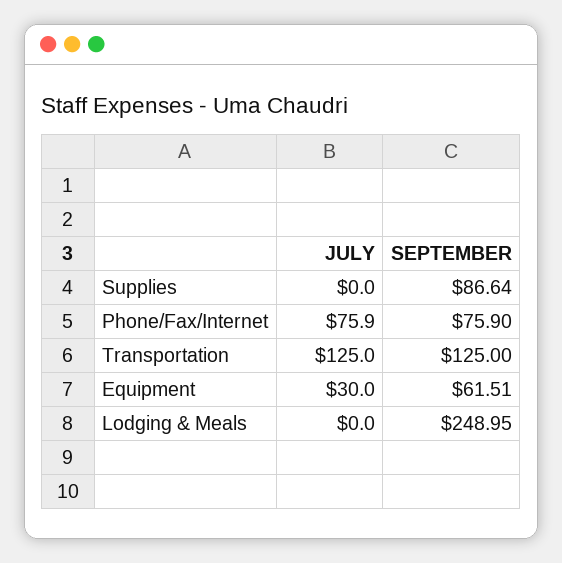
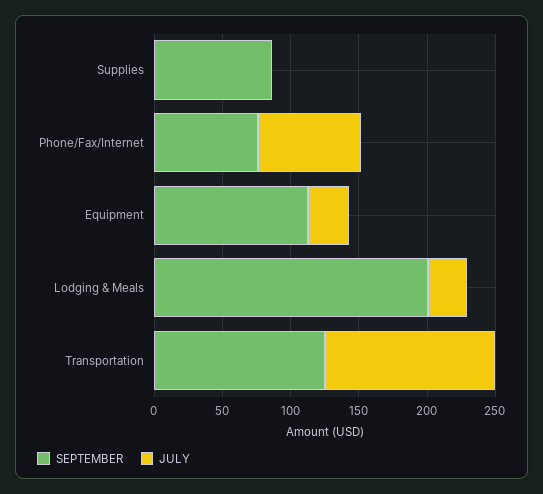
SEPTEMBER, Equipment: 61.51 -> 110
JULY, Lodging & Meals: 0 -> 30
SEPTEMBER, Lodging & Meals: 248.95 -> 200

